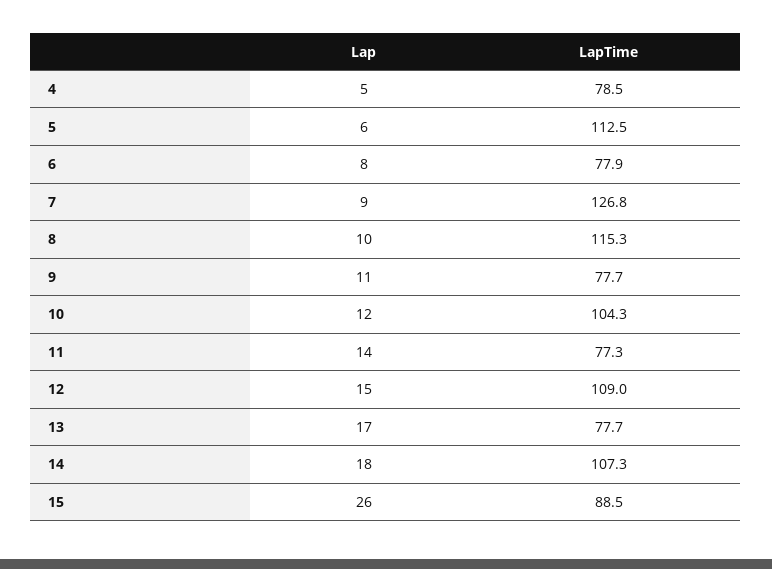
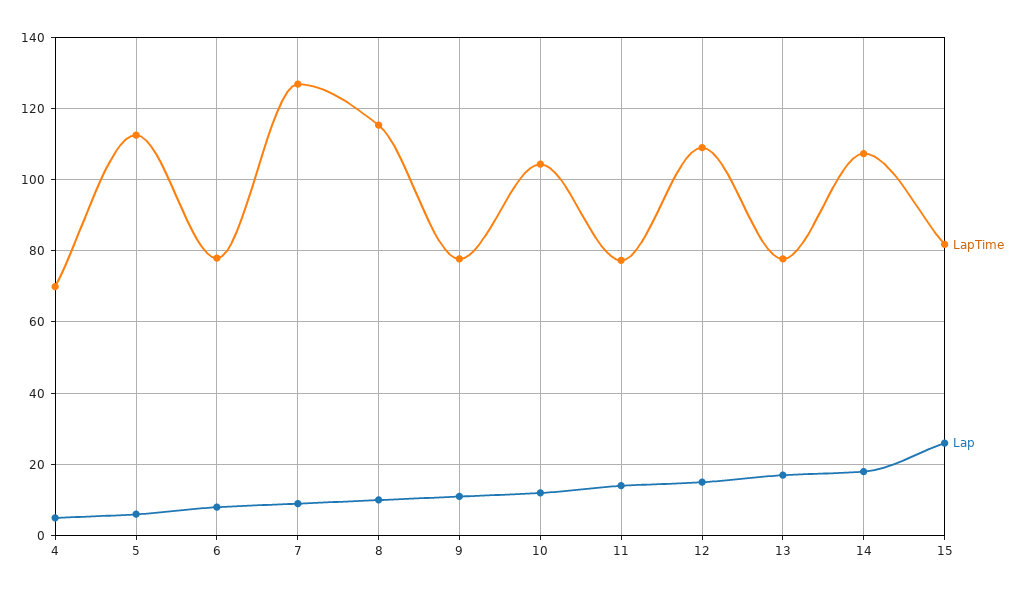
LapTime, 4: 78.5 -> 70
LapTime, 15: 88.5 -> 82

